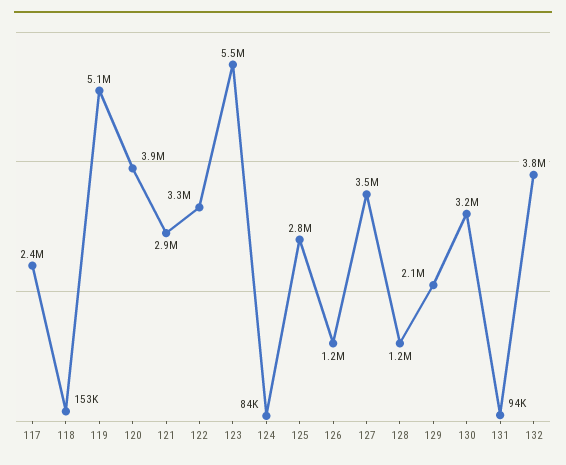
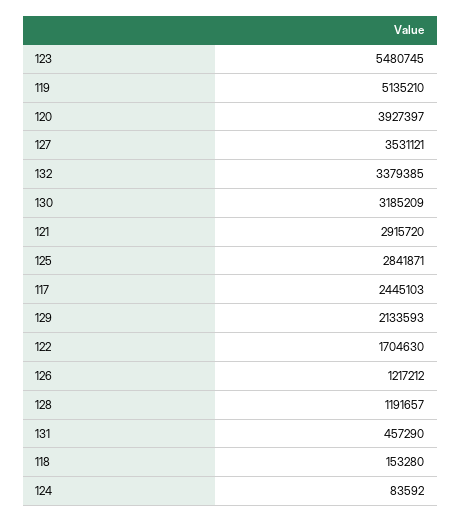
122: 3300000 -> 1704630
131: 94000 -> 457290
132: 3800000 -> 3379385

